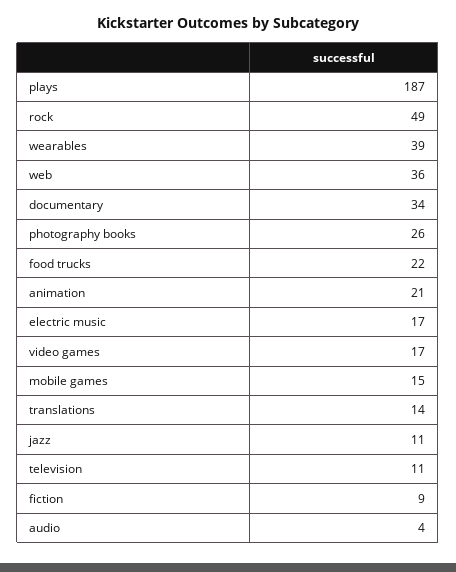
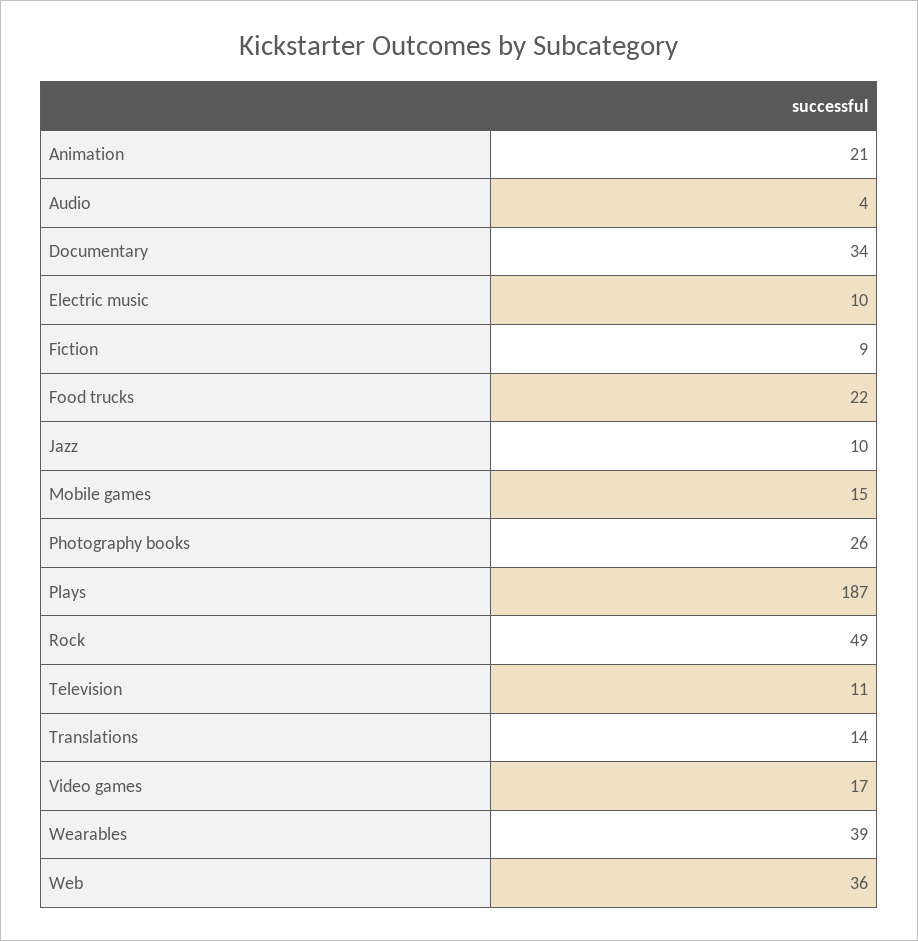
electric music: 17 -> 10
jazz: 11 -> 10

